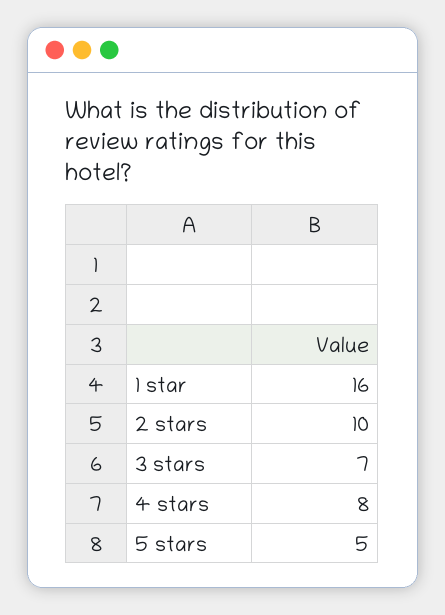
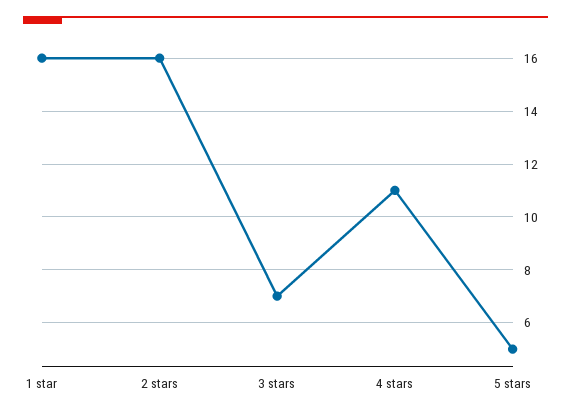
2 stars: 10 -> 16
4 stars: 8 -> 11

